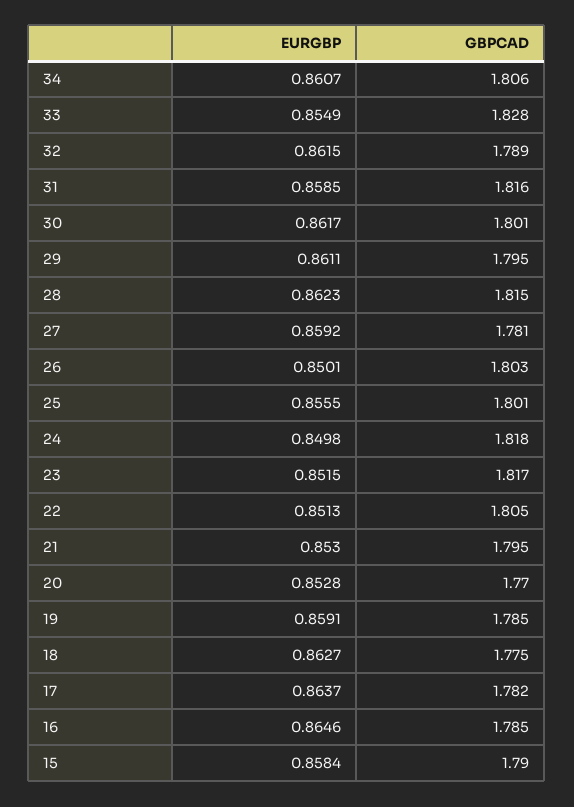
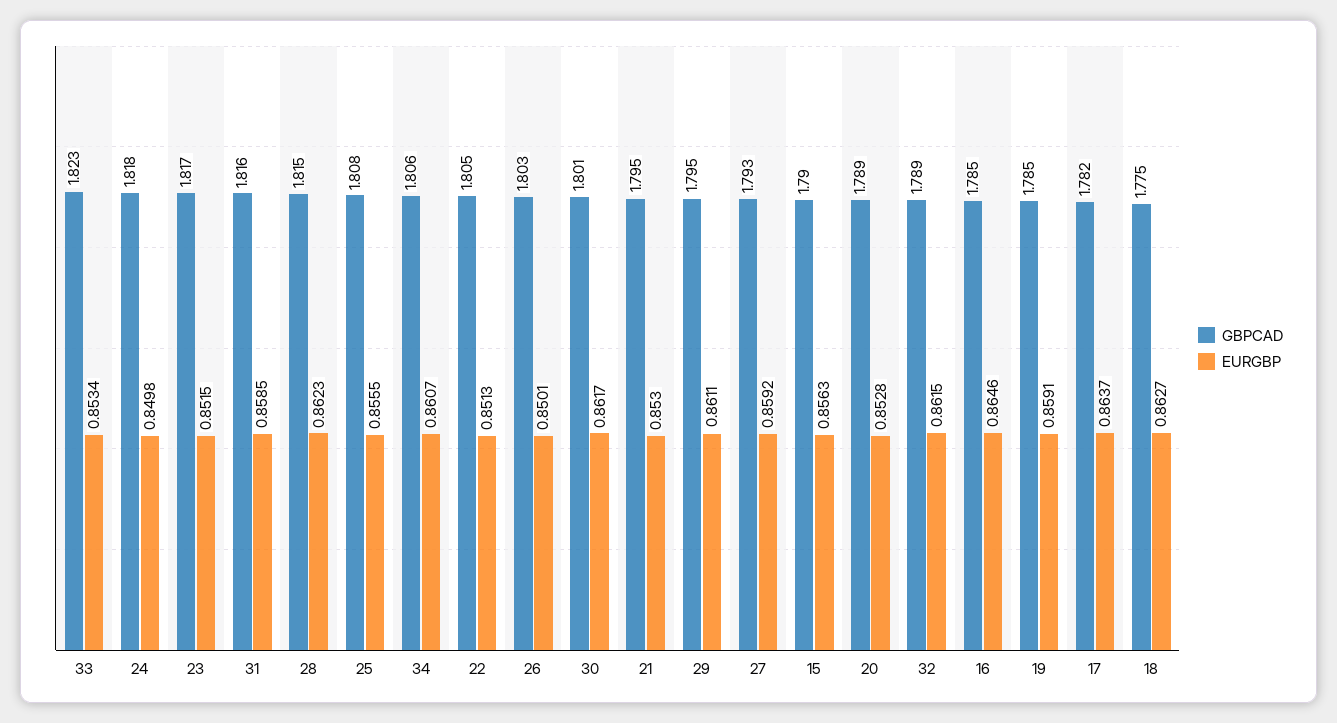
EURGBP, 33: 0.8549 -> 0.8534
GBPCAD, 33: 1.828 -> 1.823
GBPCAD, 27: 1.781 -> 1.793
GBPCAD, 25: 1.801 -> 1.808
GBPCAD, 20: 1.77 -> 1.789
EURGBP, 15: 0.8584 -> 0.8563

